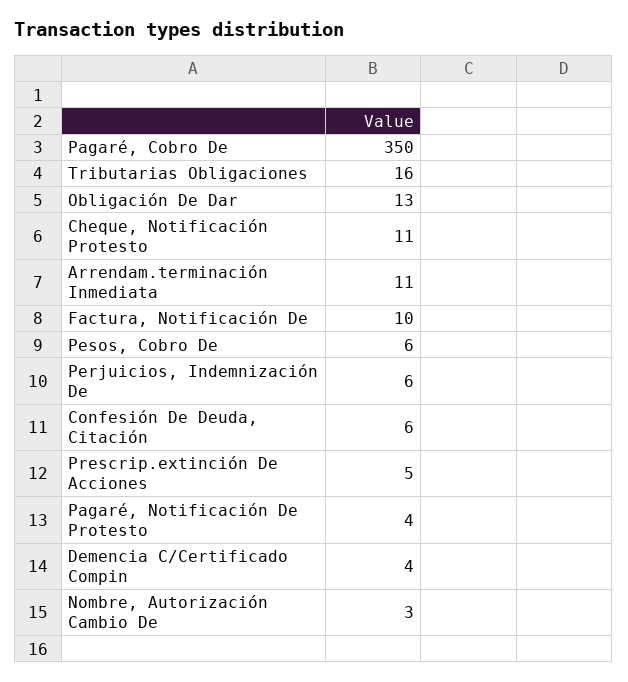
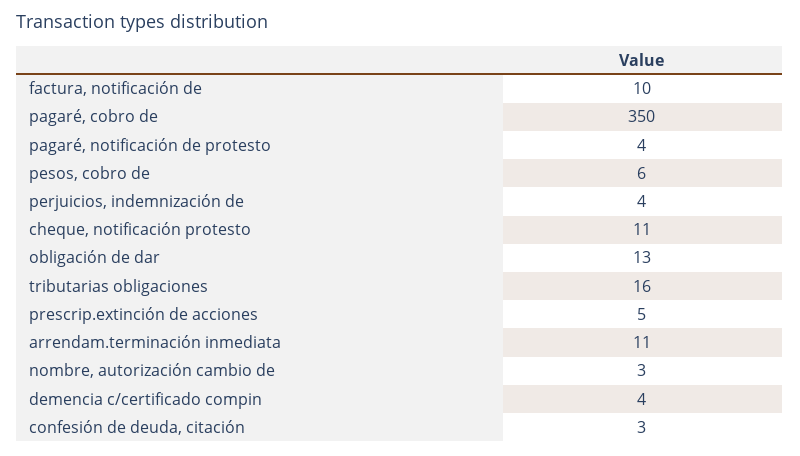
Perjuicios, Indemnización De: 6 -> 4
Confesión De Deuda, Citación: 6 -> 3

